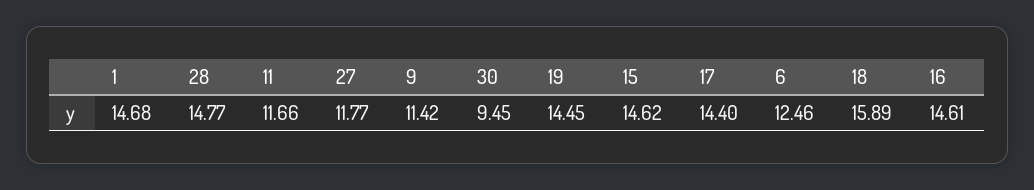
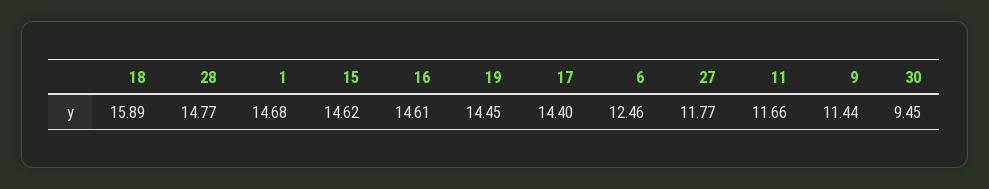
9: 11.42 -> 11.44

